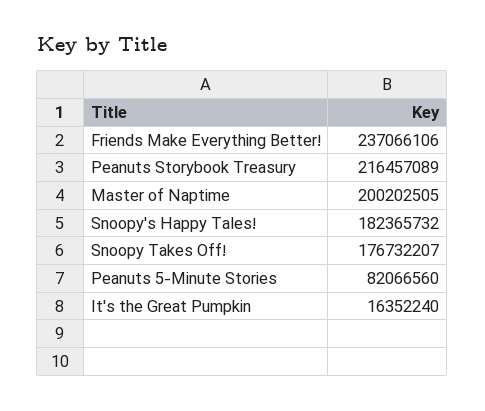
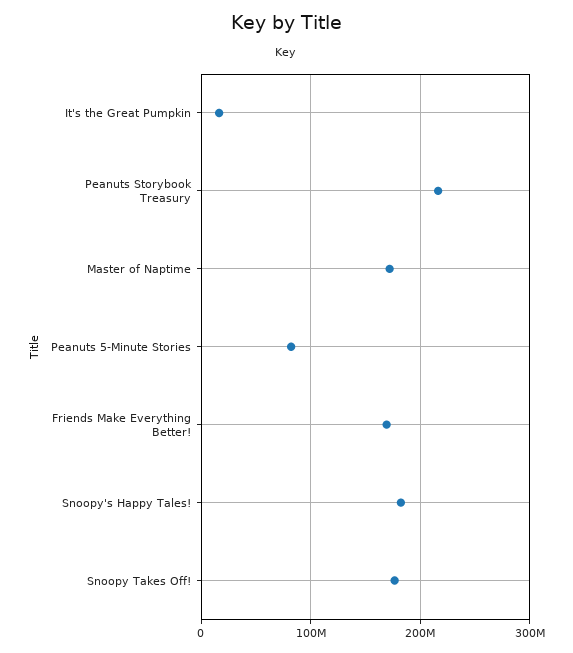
Friends Make Everything Better!: 237066106 -> 170000000
Master of Naptime: 200202505 -> 170000000

